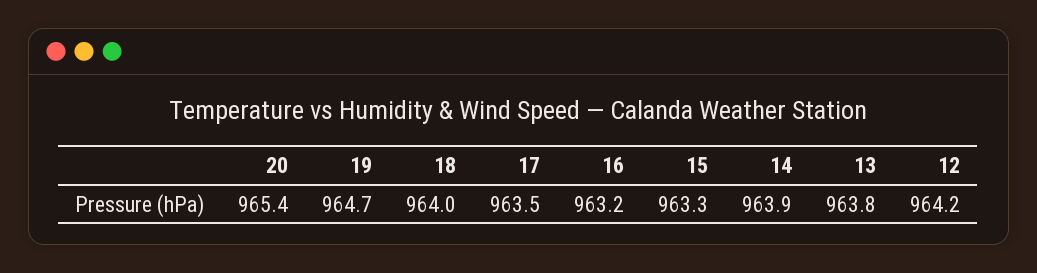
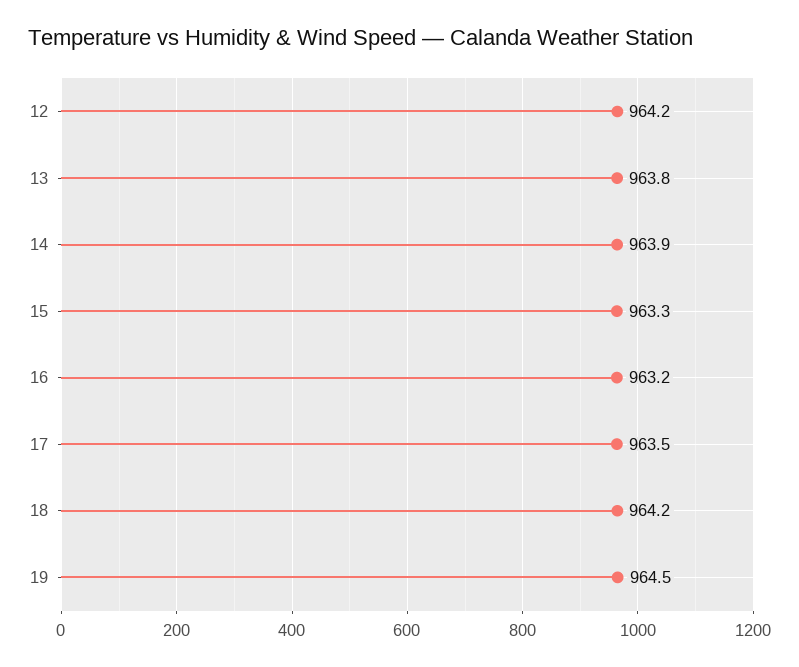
20: 965.4 -> none
19: 964.7 -> 964.5
18: 964 -> 964.2

